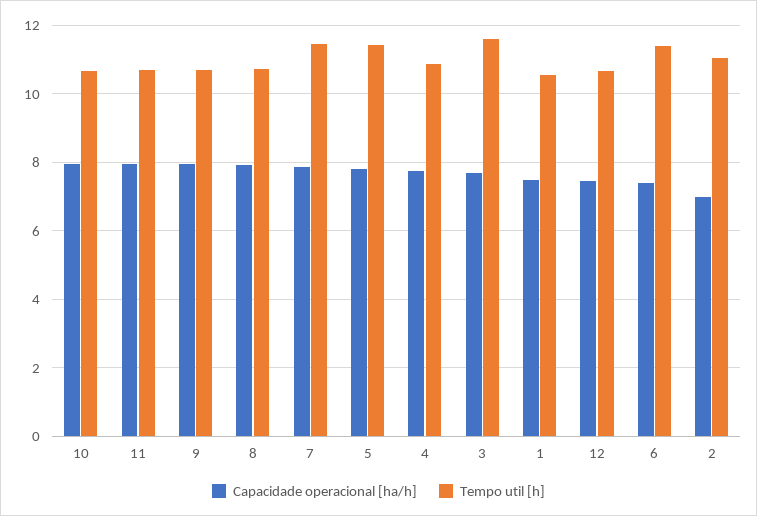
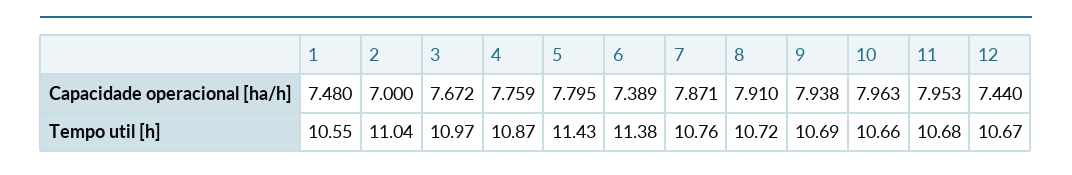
Tempo util [h], 7: 11.4 -> 10.76
Tempo util [h], 3: 11.6 -> 10.97

